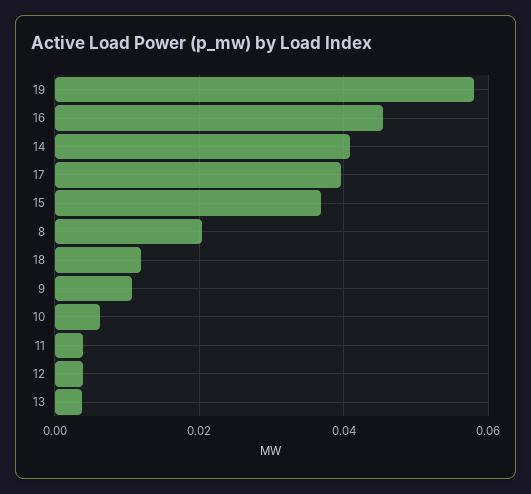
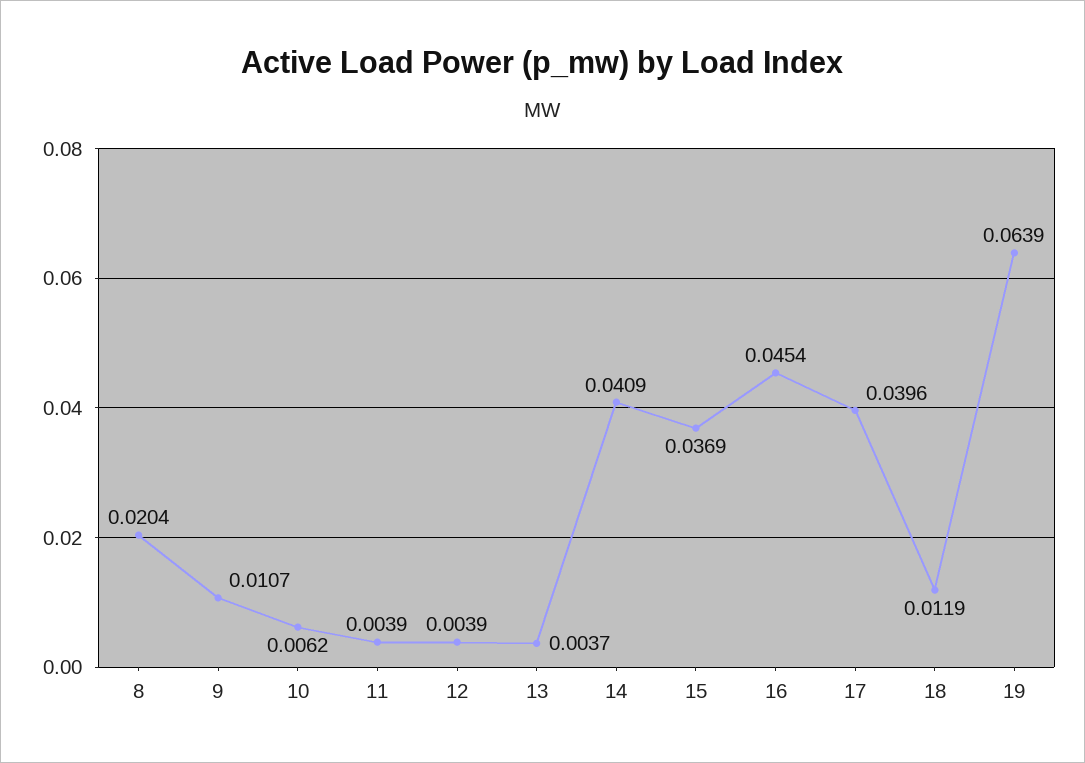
19: 0.058 -> 0.0639

